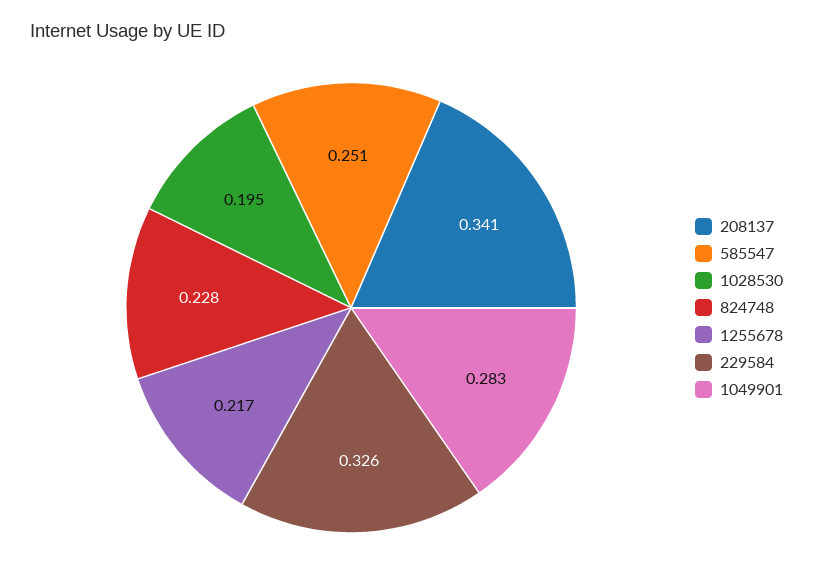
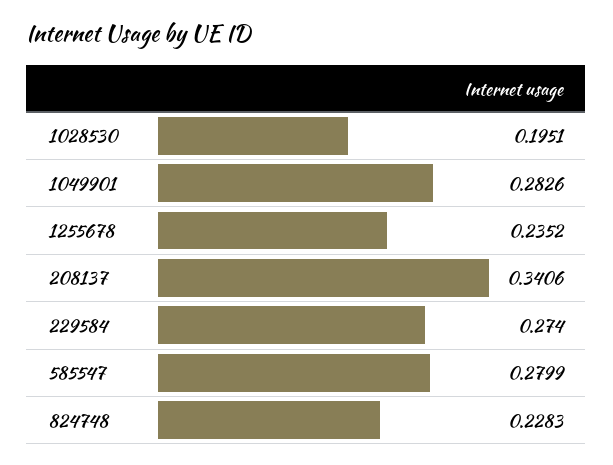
585547: 0.251 -> 0.2799
1255678: 0.217 -> 0.2352
229584: 0.326 -> 0.274

